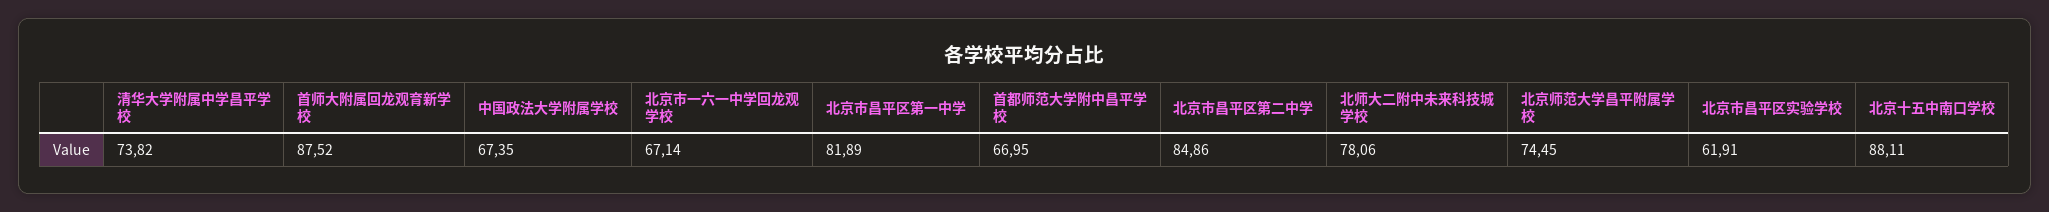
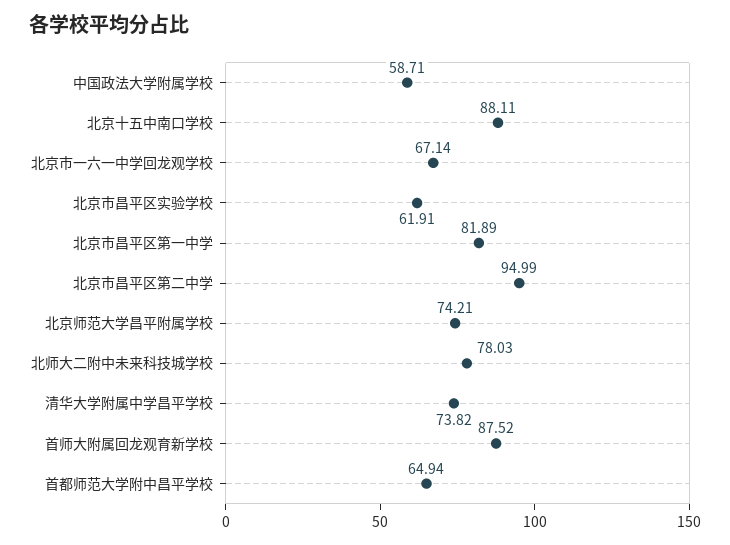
中国政法大学附属学校: 67.35 -> 58.71
首都师范大学附中昌平学校: 66.95 -> 64.94
北京市昌平区第二中学: 84.86 -> 94.99
北师大二附中未来科技城学校: 78.06 -> 78.03
北京师范大学昌平附属学校: 74.45 -> 74.21

